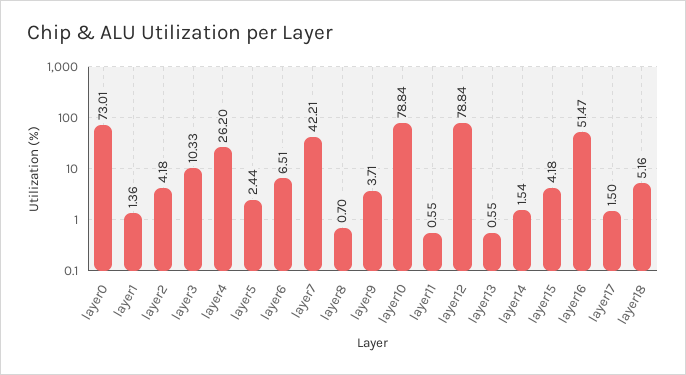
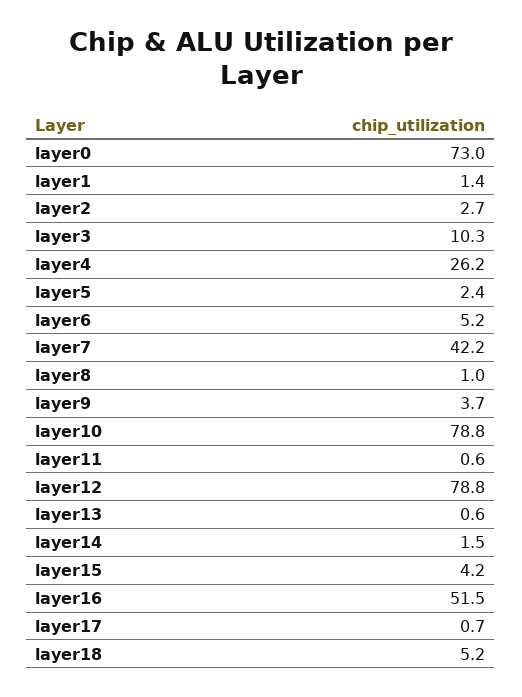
layer2: 4.18 -> 2.7
layer6: 6.51 -> 5.2
layer8: 0.7 -> 1
layer17: 1.5 -> 0.7

